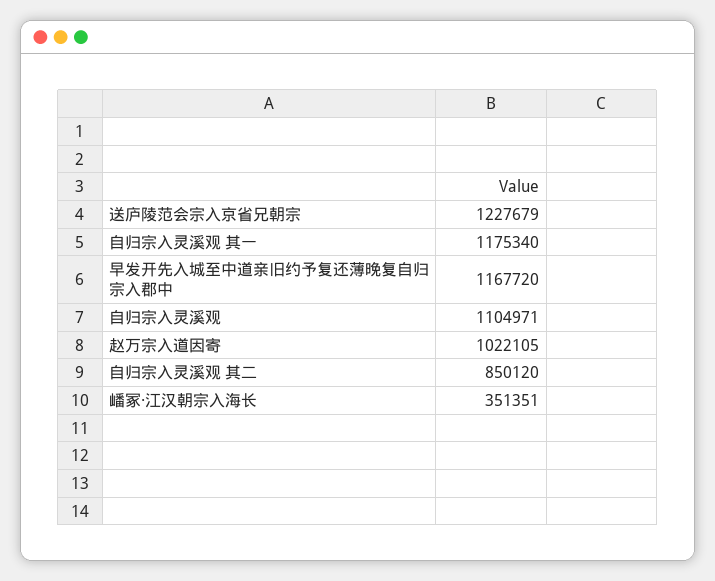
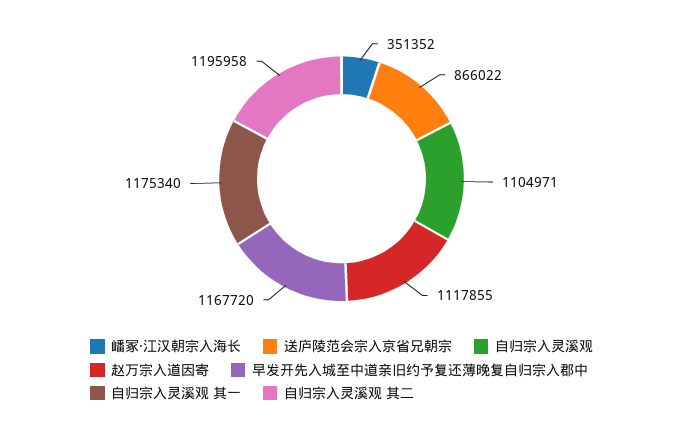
送庐陵范会宗入京省兄朝宗: 1227679 -> 866022
赵万宗入道因寄: 1022105 -> 1117855
自归宗入灵溪观 其二: 850120 -> 1195958
嶓冢·江汉朝宗入海长: 351351 -> 351352

